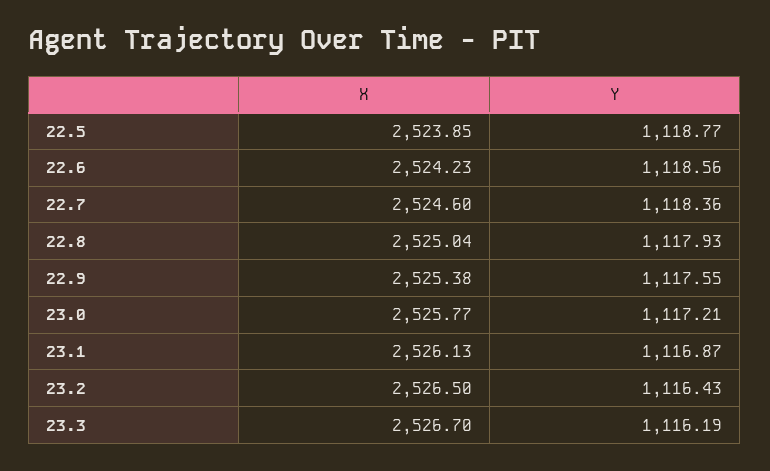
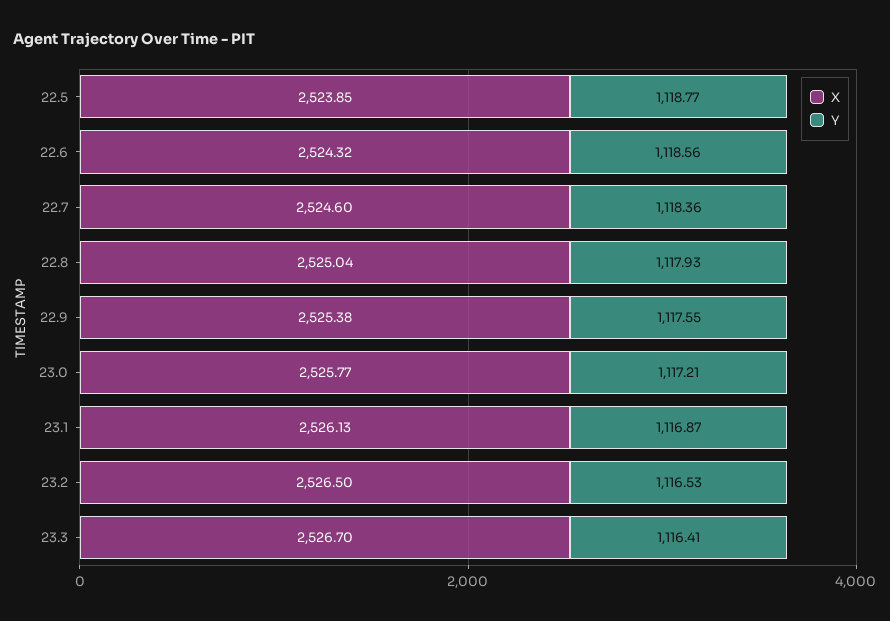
X, 22.6: 2524.23 -> 2524.32
Y, 23.2: 1116.43 -> 1116.53
Y, 23.3: 1116.19 -> 1116.41

